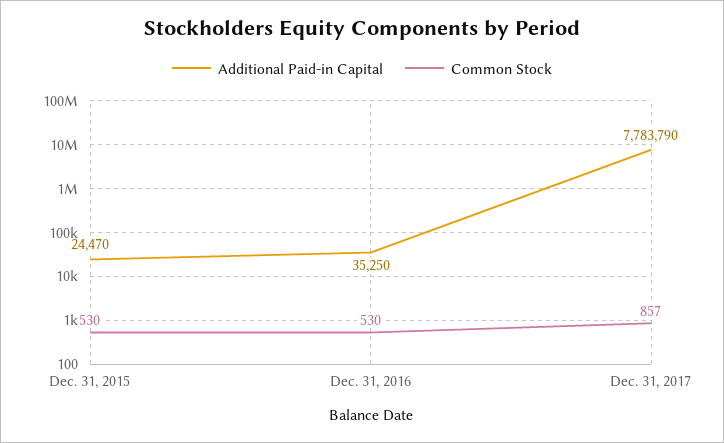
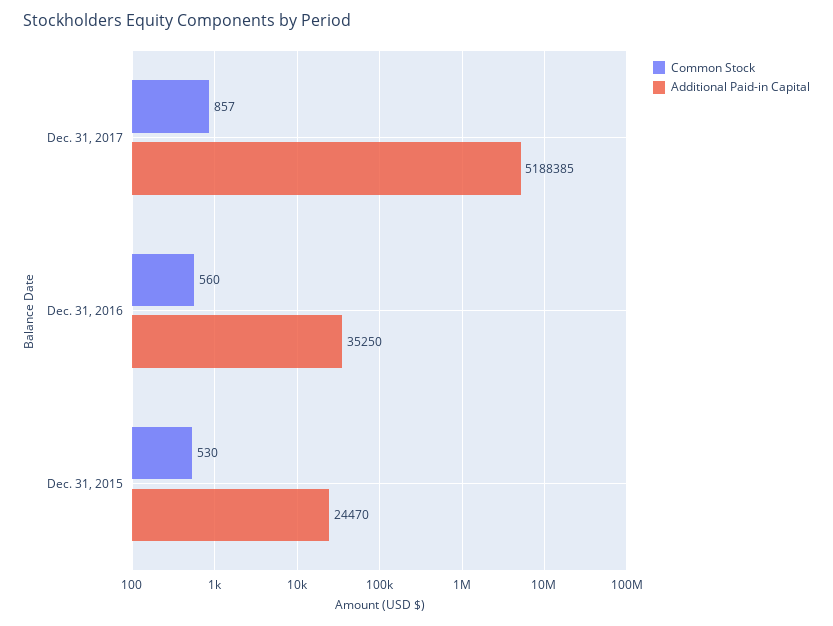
Common Stock, Dec. 31, 2016: 530 -> 560
Additional Paid-in Capital, Dec. 31, 2017: 7783790 -> 5188385

